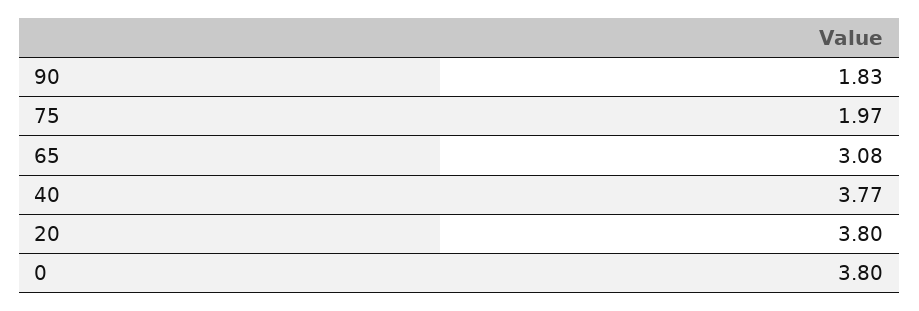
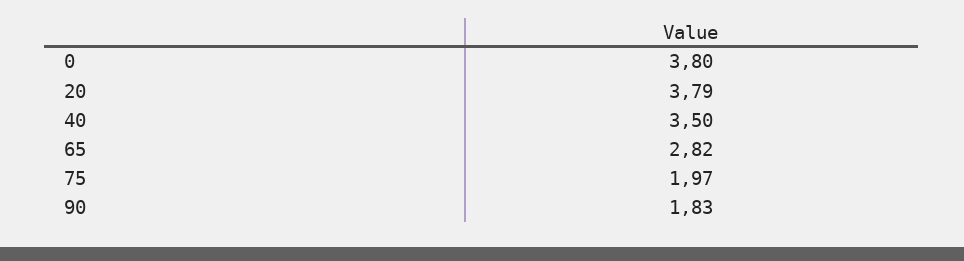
65: 3.08 -> 2.82
40: 3.77 -> 3.5
20: 3.8 -> 3.79

